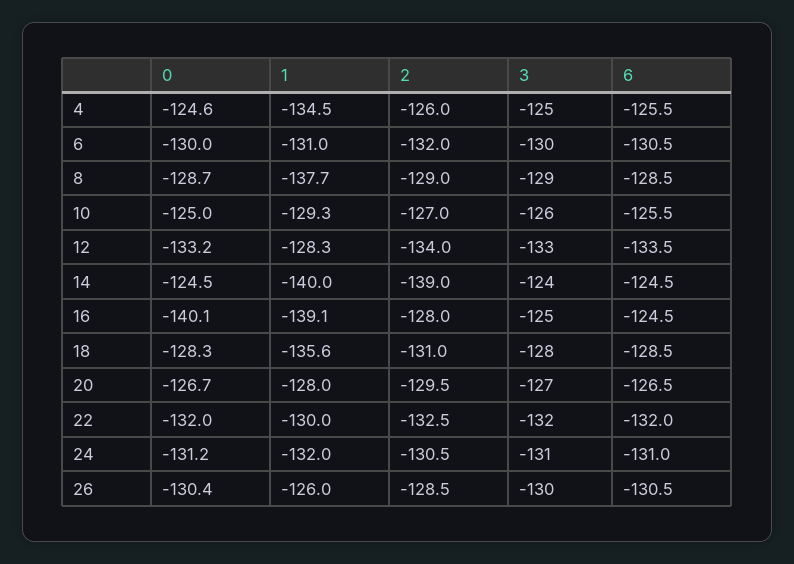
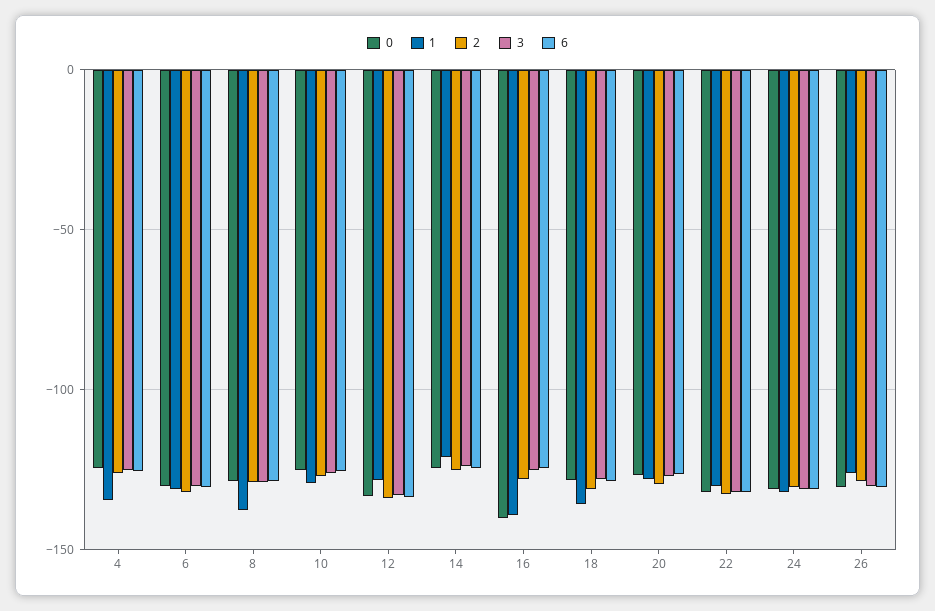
1, 14: -140 -> -120
2, 14: -139 -> -125

